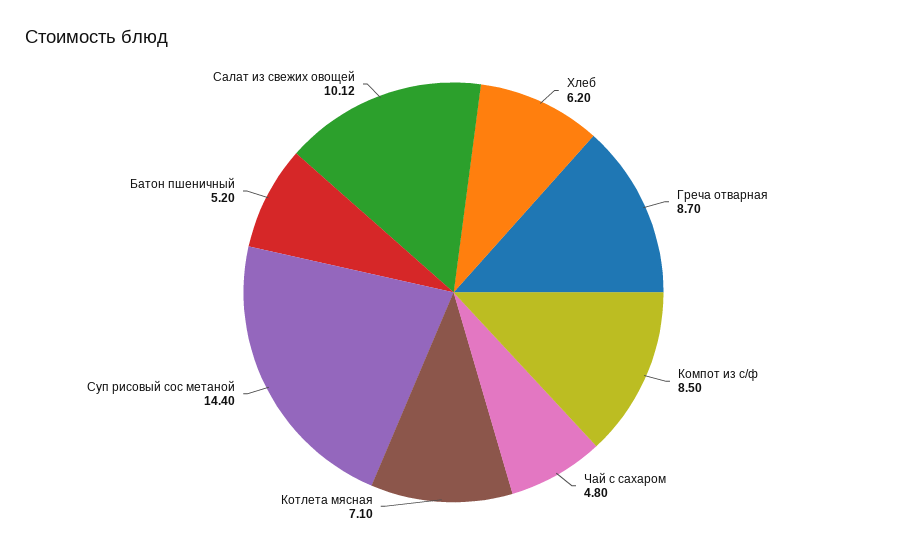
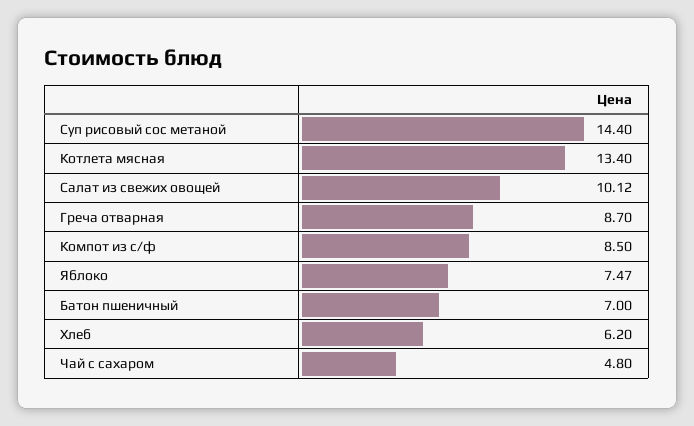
Котлета мясная: 7.1 -> 13.4
Батон пшеничный: 5.2 -> 7
Яблоко: none -> 7.47

